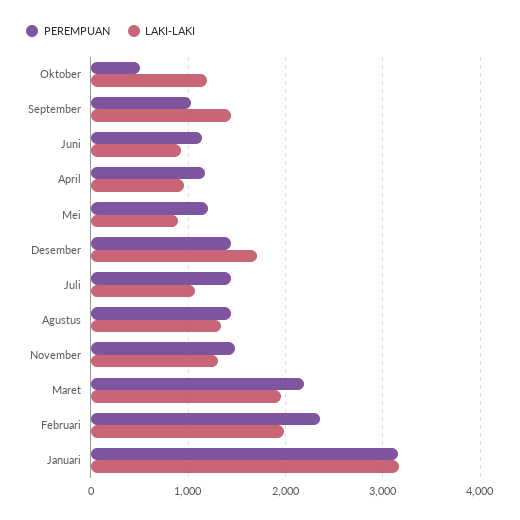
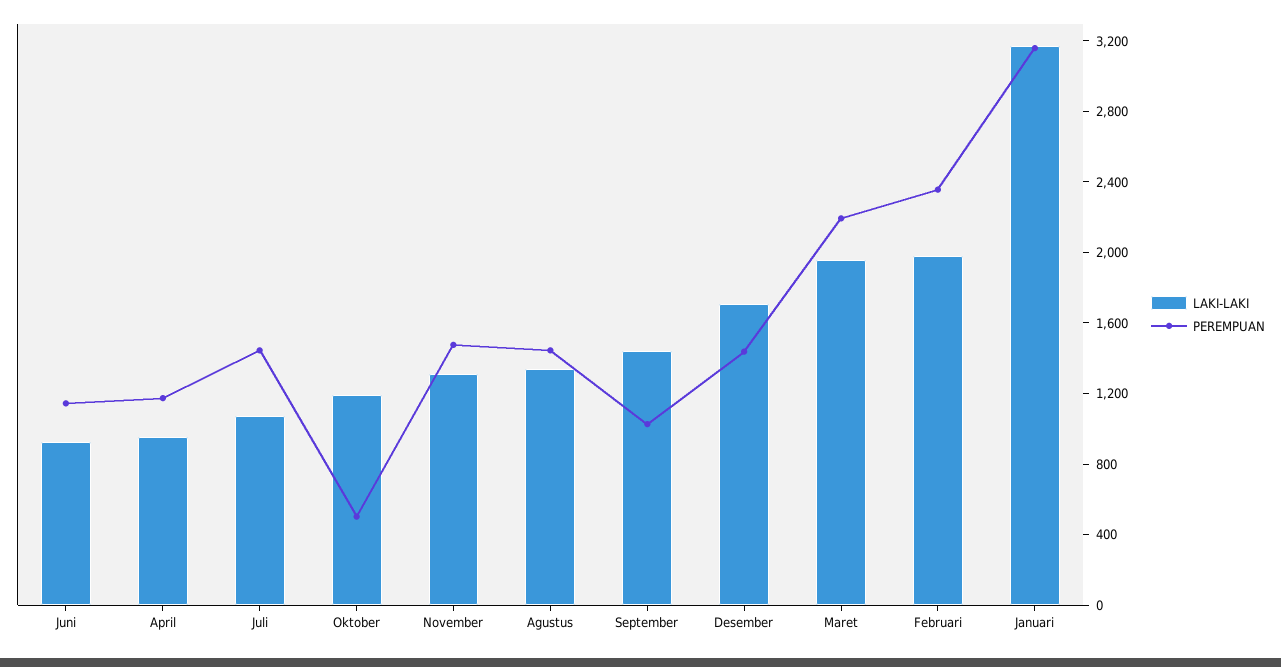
PEREMPUAN, Mei: 1200 -> none
LAKI-LAKI, Mei: 900 -> none

